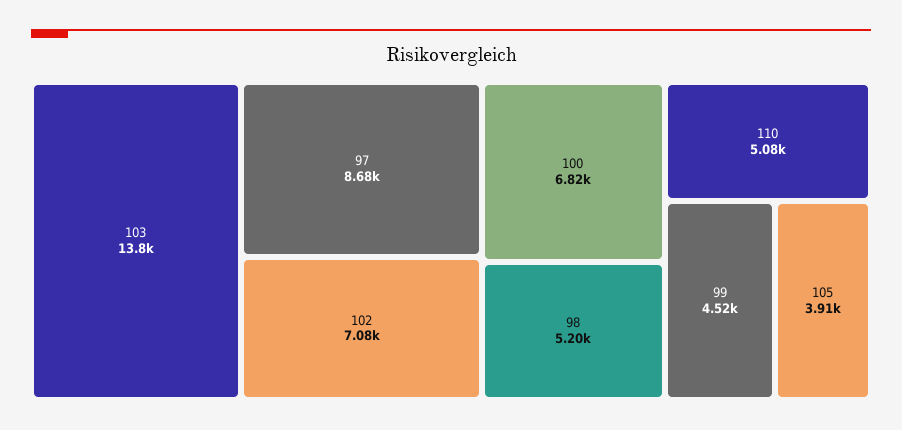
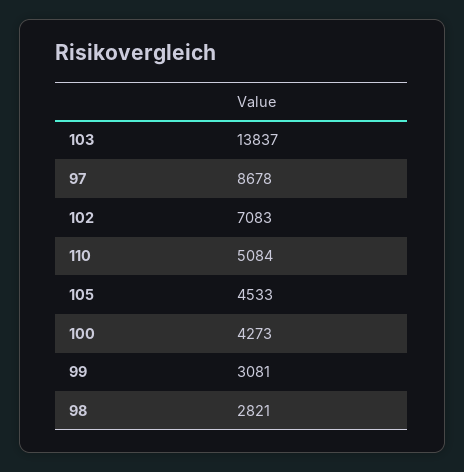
100: 6820 -> 4273
98: 5200 -> 2821
99: 4520 -> 3081
105: 3910 -> 4533

